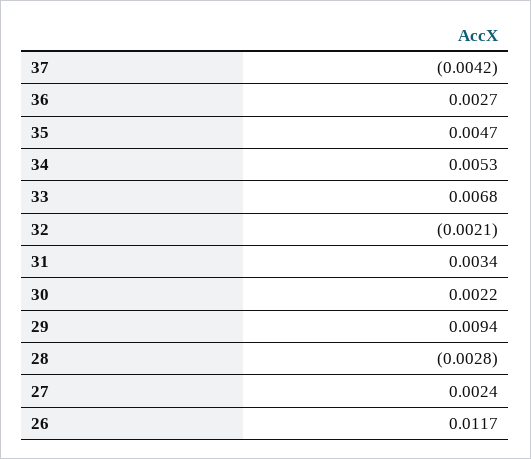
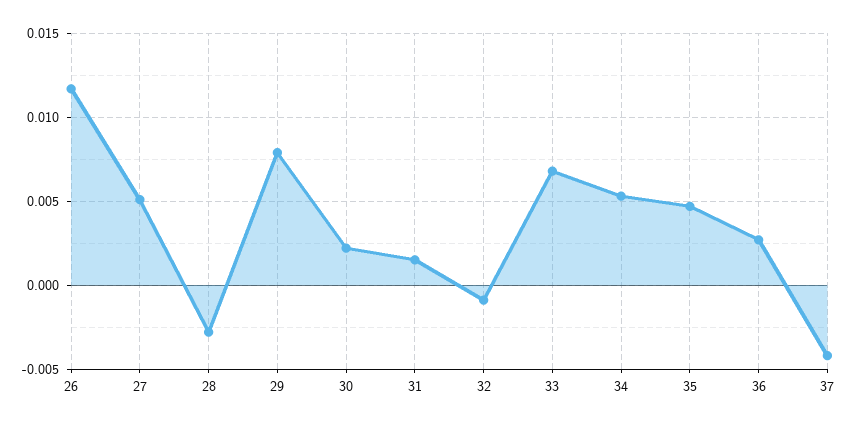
32: -0.0021 -> -0.001
31: 0.0034 -> 0.0015
29: 0.0094 -> 0.008
27: 0.0024 -> 0.005

